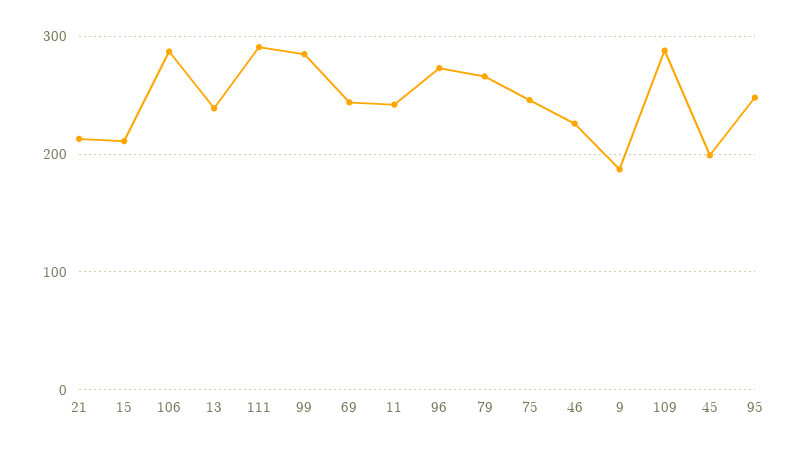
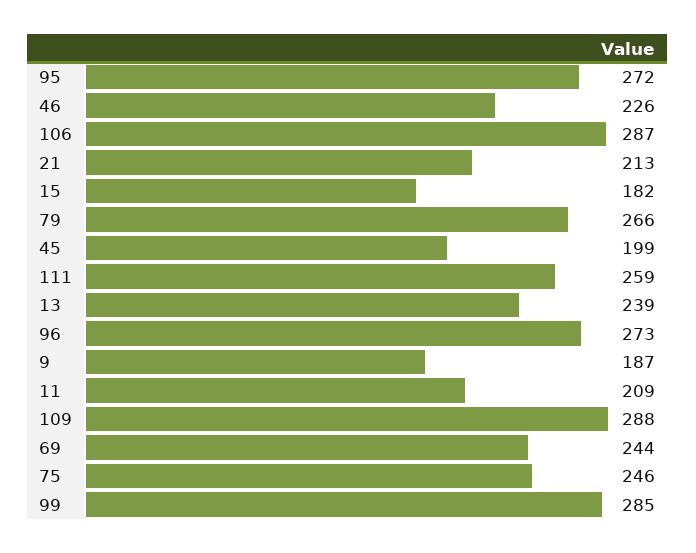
15: 210 -> 182
111: 290 -> 259
11: 240 -> 209
95: 250 -> 272

